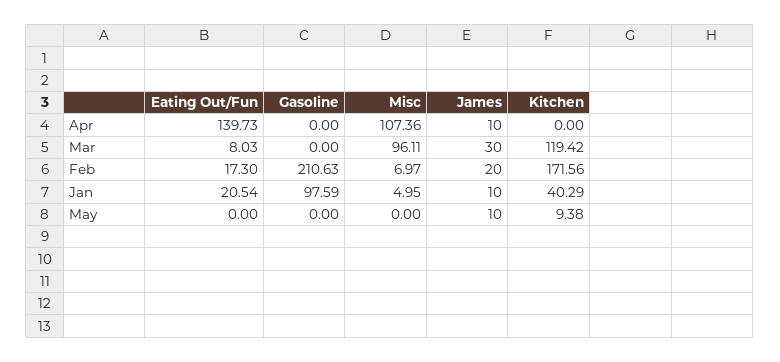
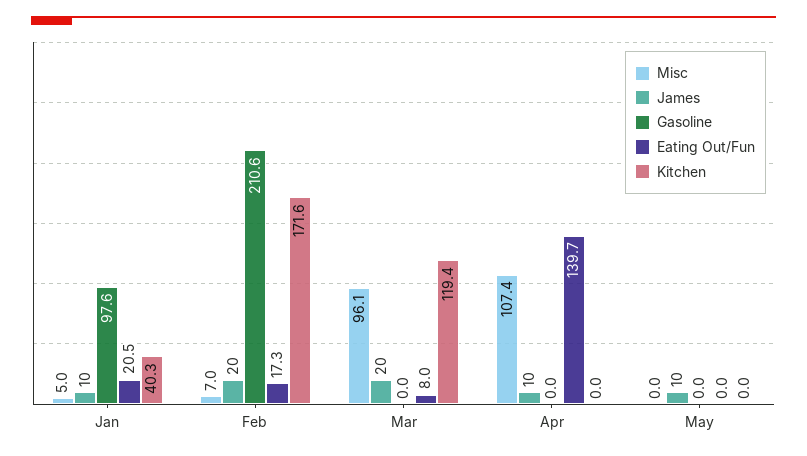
James, Mar: 30 -> 20
Kitchen, May: 9.38 -> 0

